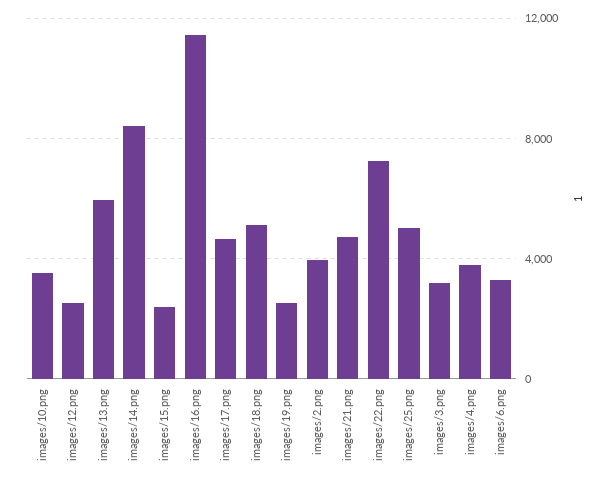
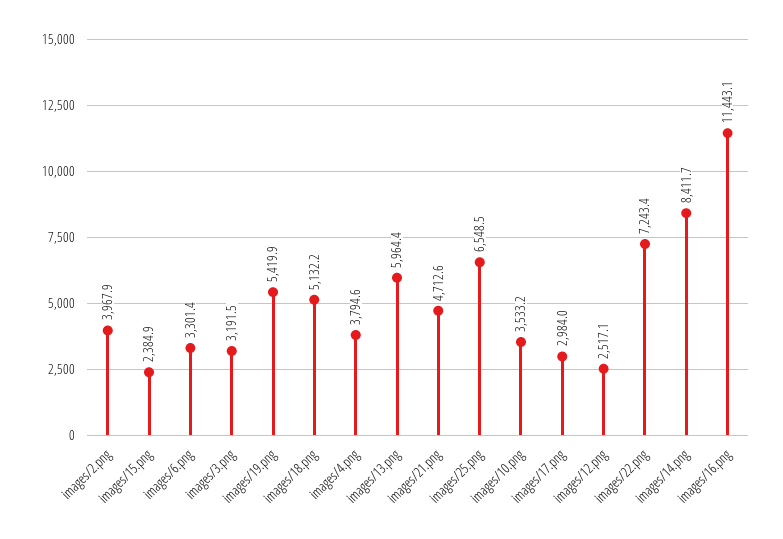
images/17.png: 4500 -> 2984
images/19.png: 2500 -> 5419.9
images/25.png: 5000 -> 6548.5

